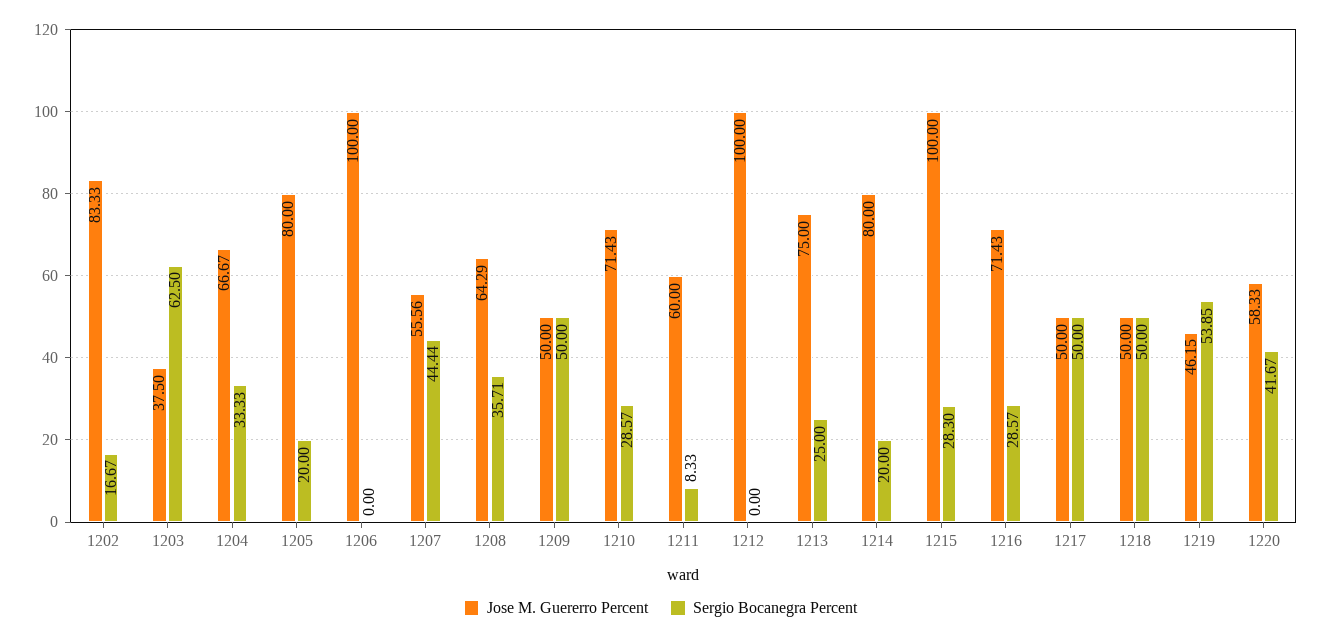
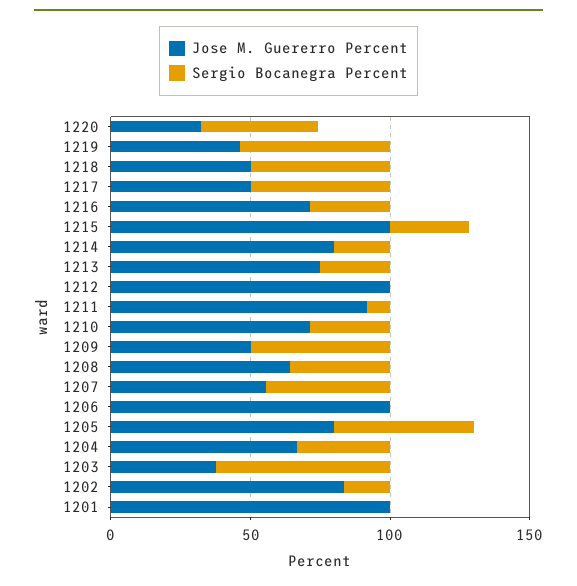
Sergio Bocanegra Percent, 1205: 20 -> 50
Jose M. Guererro Percent, 1211: 60 -> 90
Jose M. Guererro Percent, 1220: 58.33 -> 30
Jose M. Guererro Percent, 1201: none -> 100
Sergio Bocanegra Percent, 1201: none -> 0

